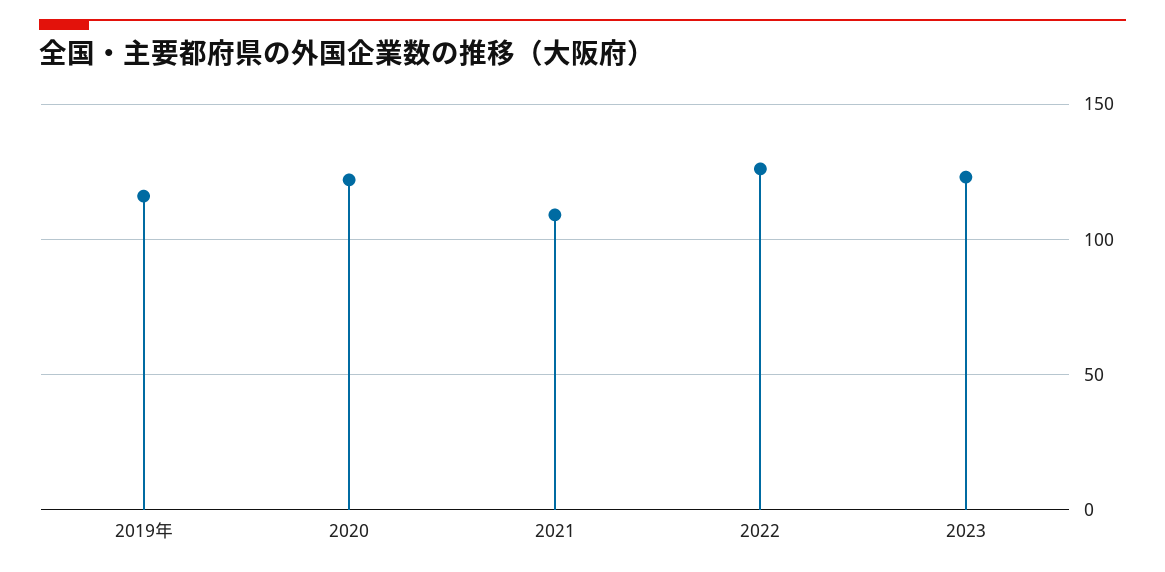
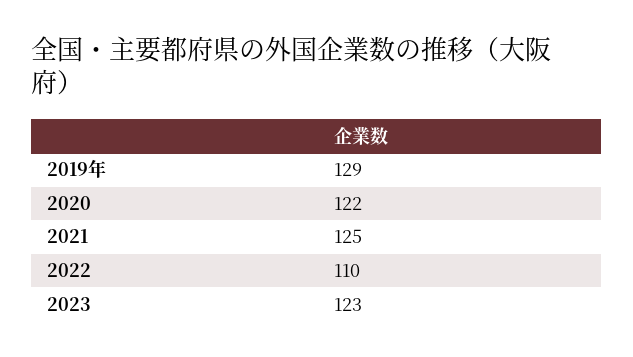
2019年: 115 -> 129
2021: 110 -> 125
2022: 125 -> 110

